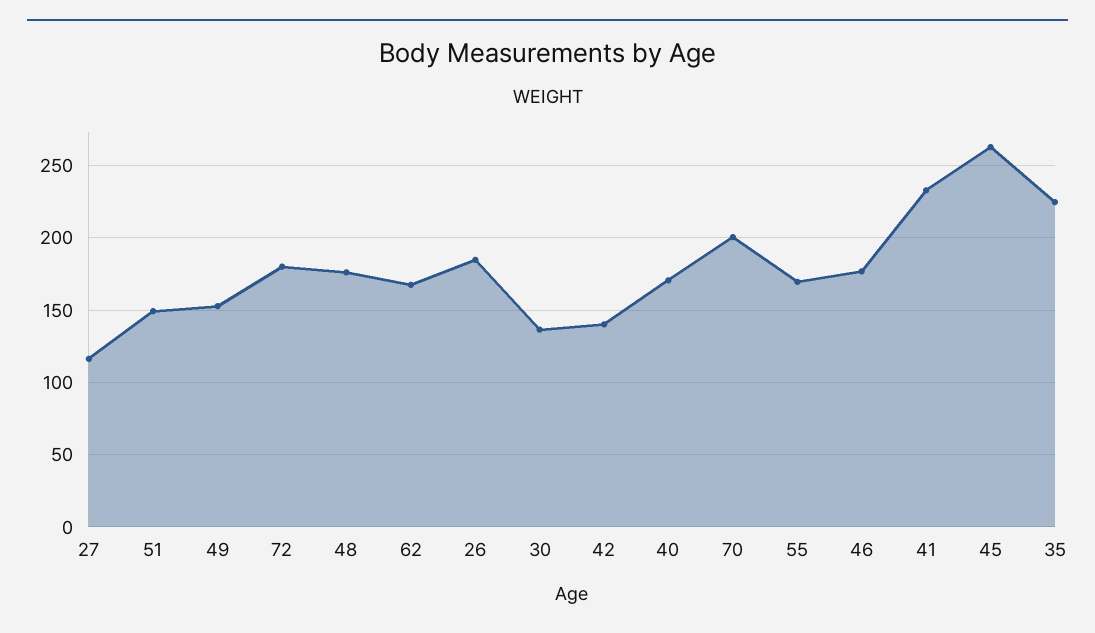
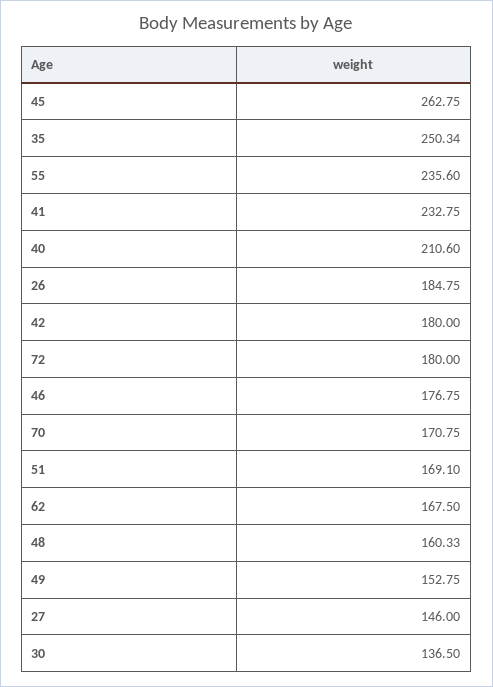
27: 115 -> 146
51: 150 -> 169.1
48: 175 -> 160.33
42: 140 -> 180
40: 170 -> 210.6
70: 200 -> 170.75
55: 170 -> 235.6
35: 225 -> 250.34

